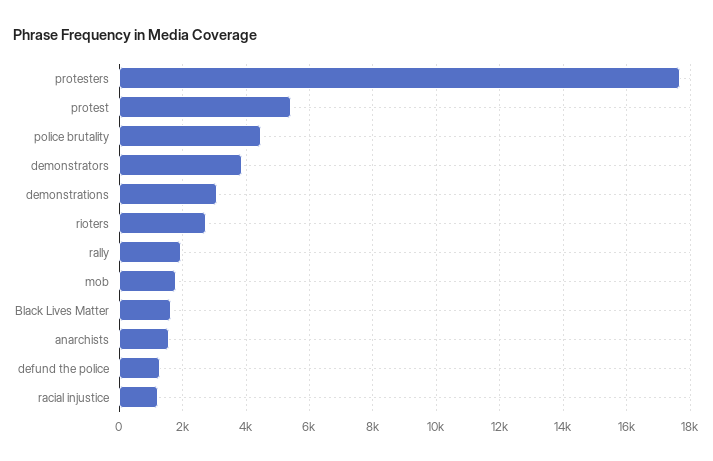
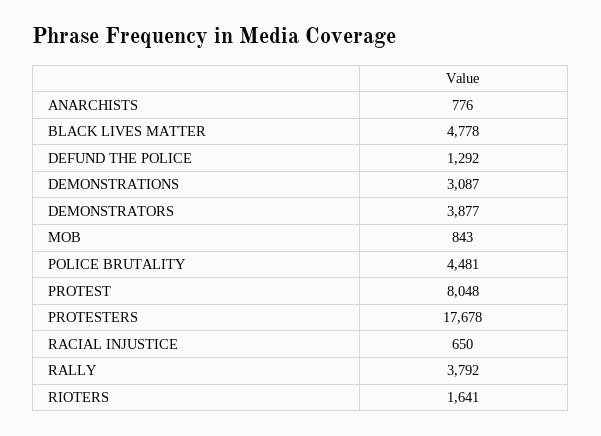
protest: 5400 -> 8048
rioters: 2800 -> 1641
rally: 2000 -> 3792
mob: 1800 -> 843
Black Lives Matter: 1600 -> 4778
anarchists: 1600 -> 776
racial injustice: 1200 -> 650

